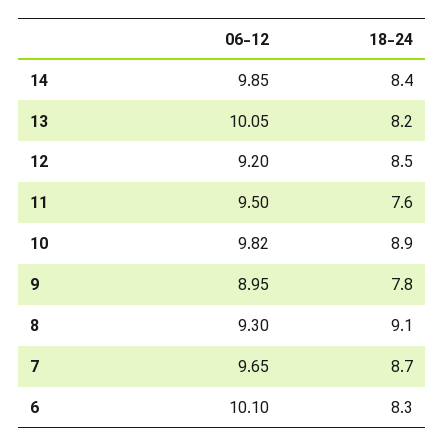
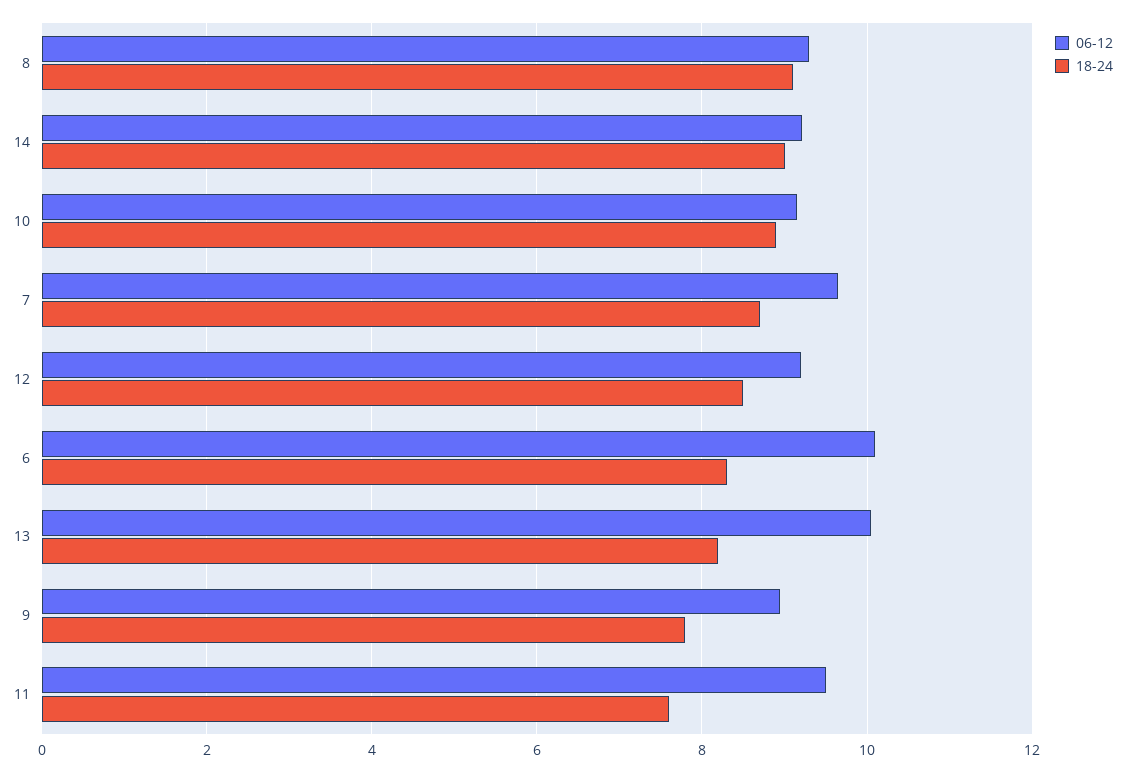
06-12, 14: 9.85 -> 9.2
18-24, 14: 8.4 -> 9
06-12, 10: 9.82 -> 9.2

